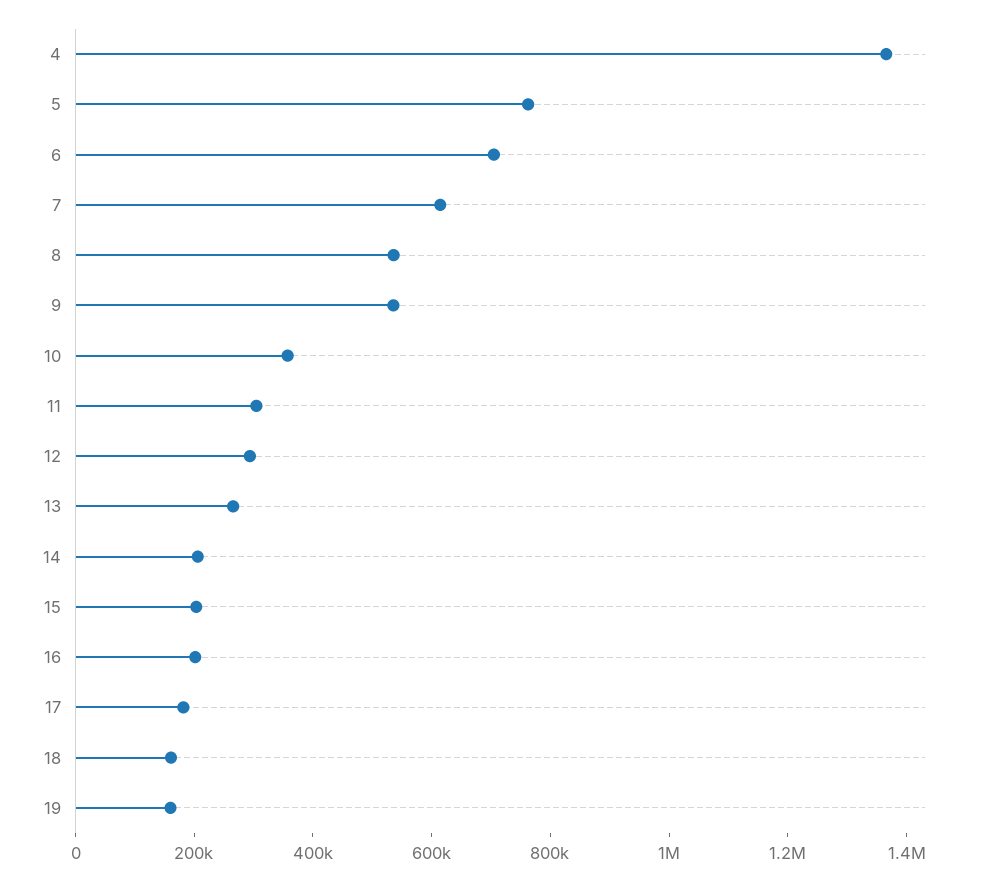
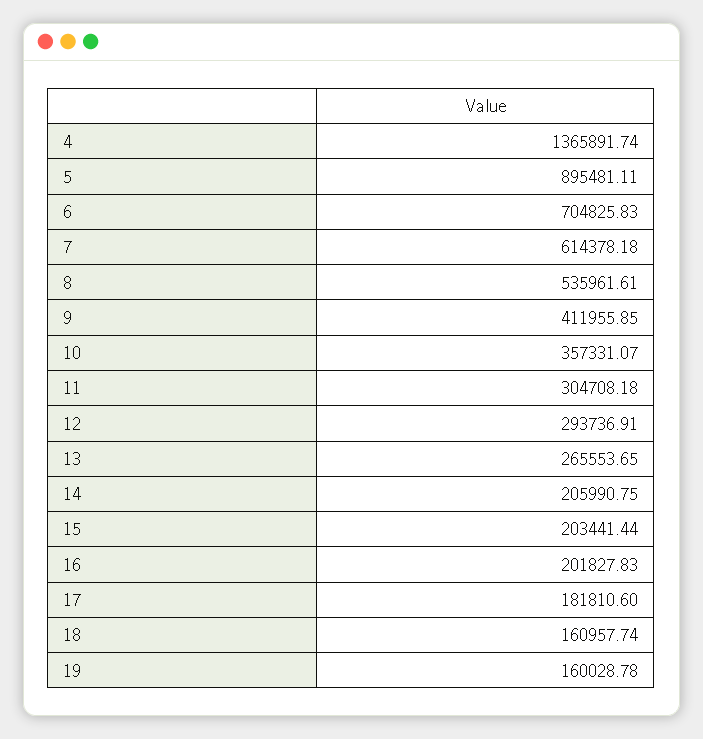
5: 750000 -> 895481.11
9: 550000 -> 411955.85

